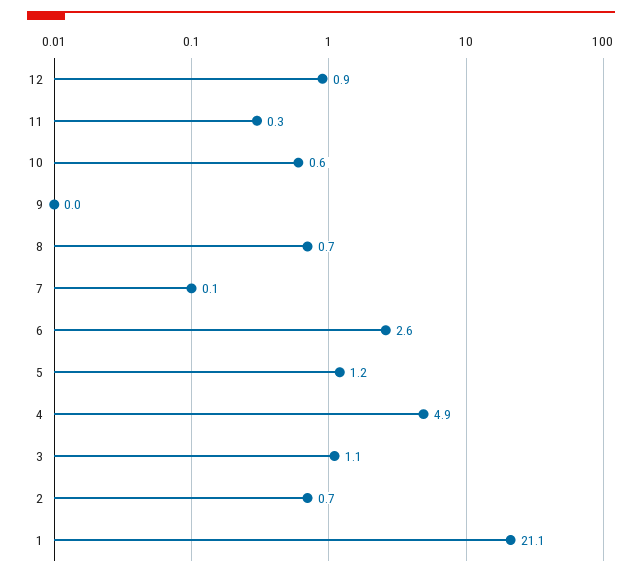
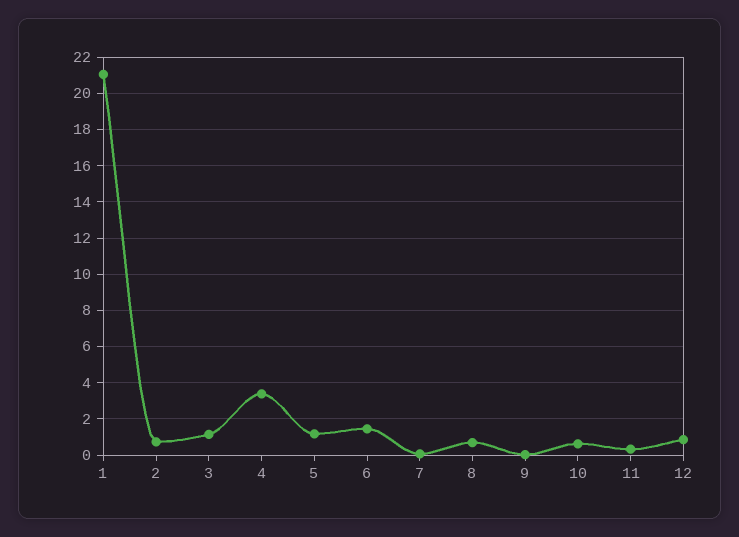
6: 2.6 -> 1.5
4: 4.9 -> 3.5

